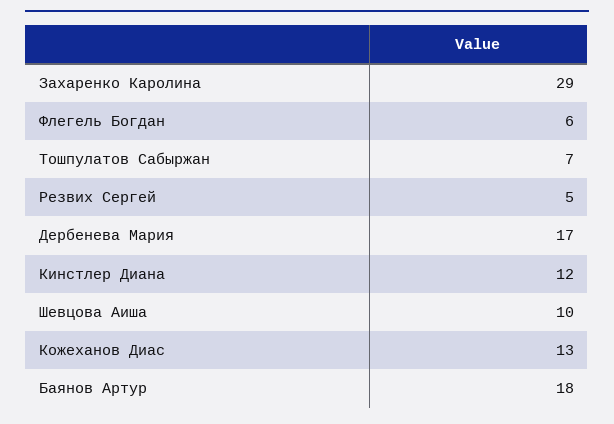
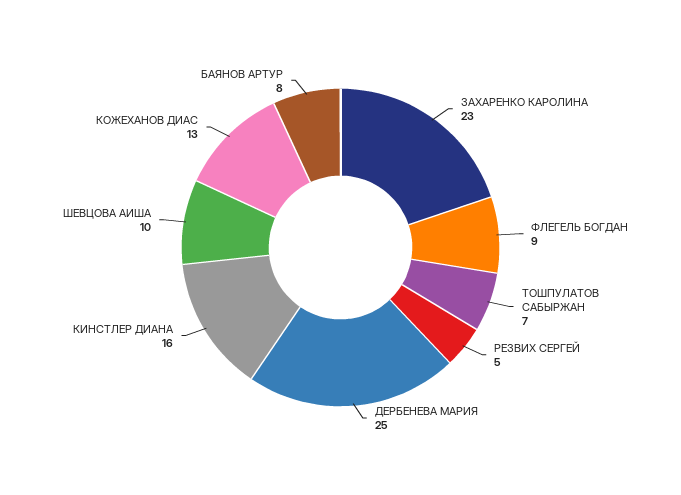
Захаренко Каролина: 29 -> 23
Флегель Богдан: 6 -> 9
Дербенева Мария: 17 -> 25
Кинстлер Диана: 12 -> 16
Баянов Артур: 18 -> 8

